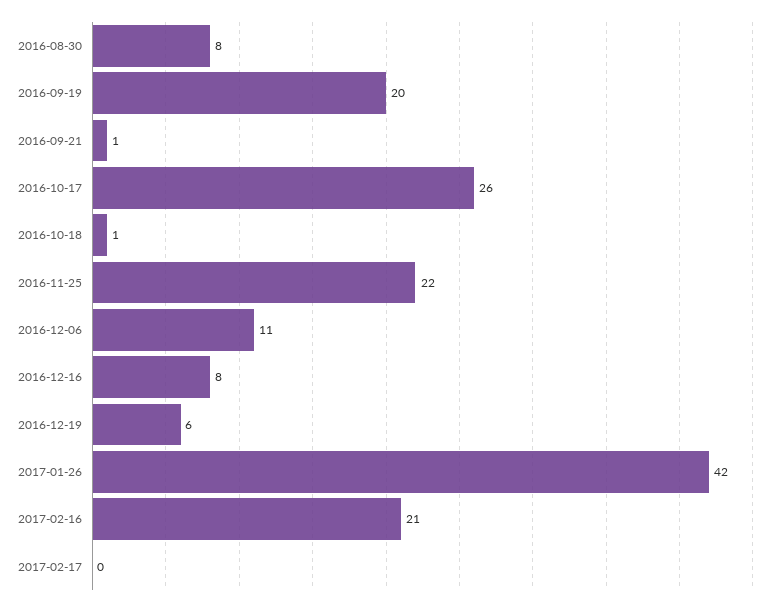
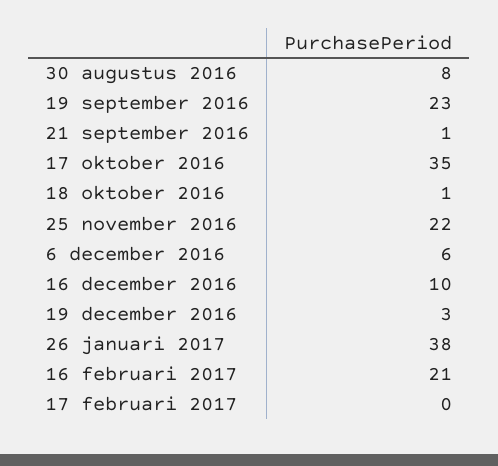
2016-09-19: 20 -> 23
2016-10-17: 26 -> 35
2016-12-06: 11 -> 6
2016-12-16: 8 -> 10
2016-12-19: 6 -> 3
2017-01-26: 42 -> 38

